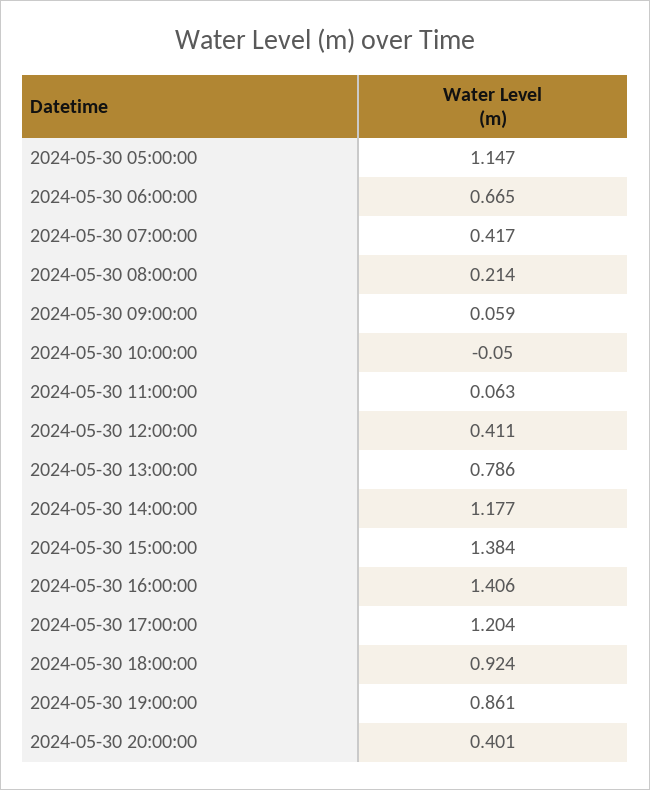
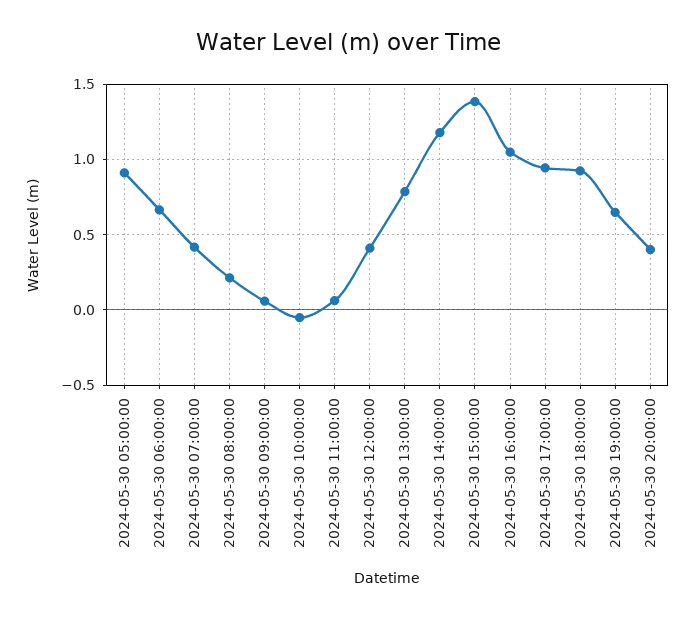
2024-05-30 05:00:00: 1.147 -> 0.9
2024-05-30 16:00:00: 1.406 -> 1.05
2024-05-30 17:00:00: 1.204 -> 0.95
2024-05-30 19:00:00: 0.861 -> 0.65

